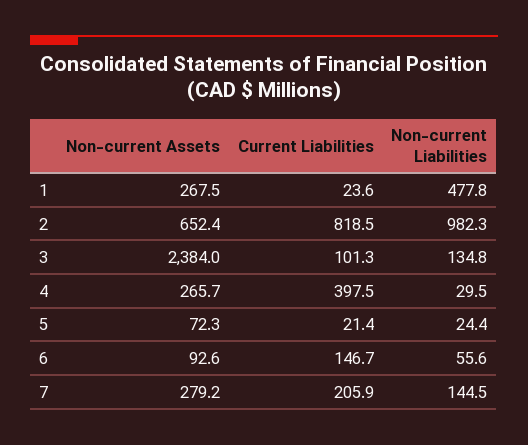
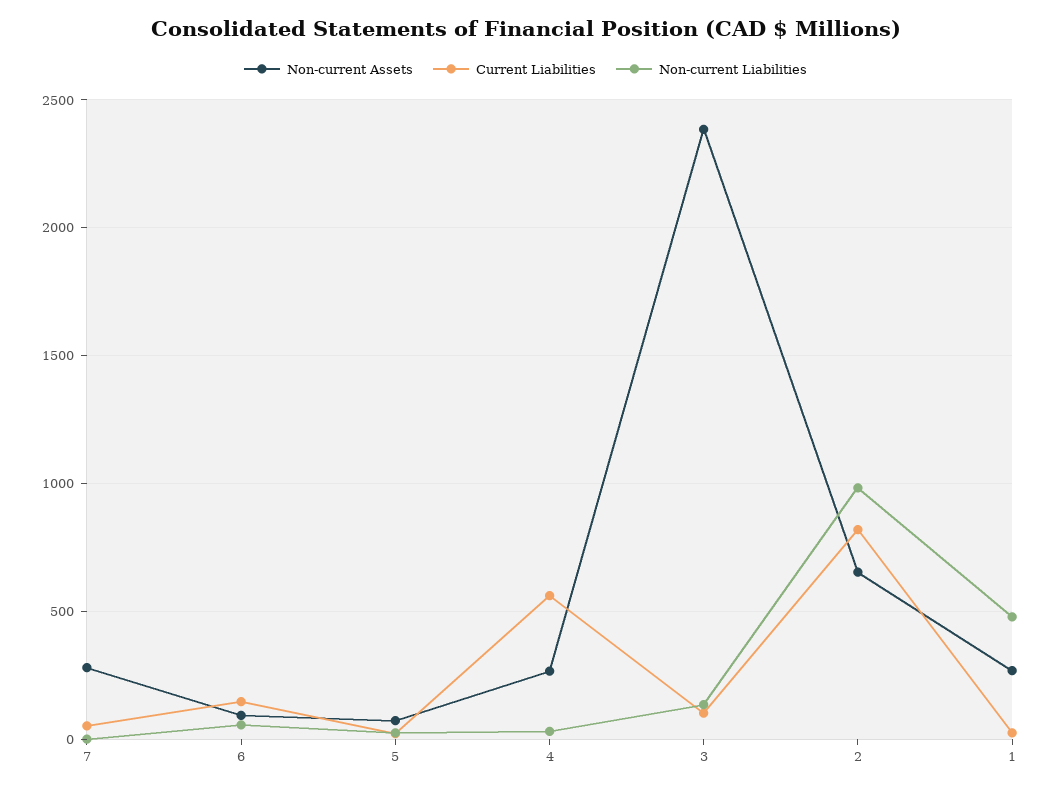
Current Liabilities, 4: 397.5 -> 550
Current Liabilities, 7: 205.9 -> 50
Non-current Liabilities, 7: 144.5 -> 0

